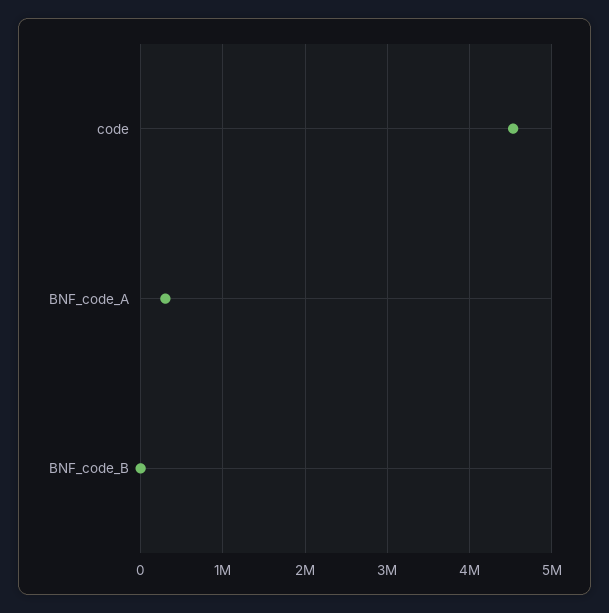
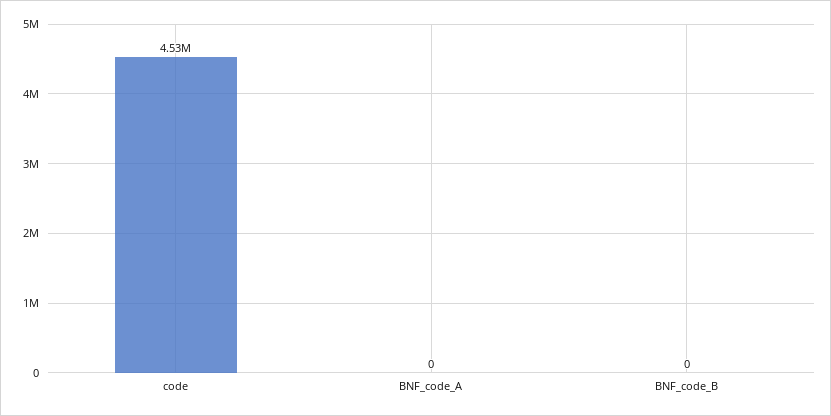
BNF_code_A: 300000 -> 0

